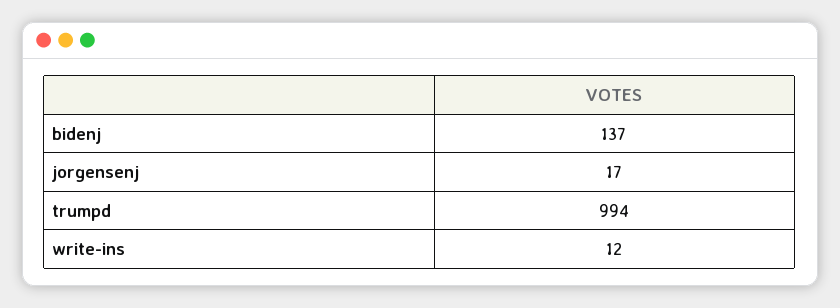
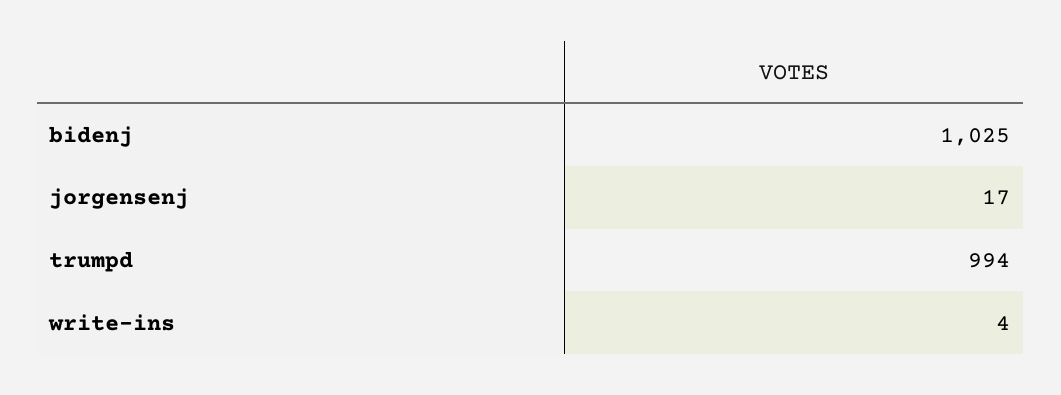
bidenj: 137 -> 1025
write-ins: 12 -> 4

